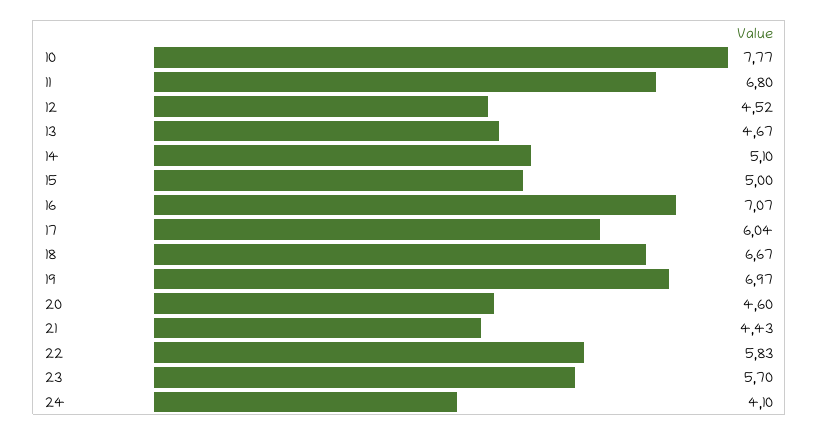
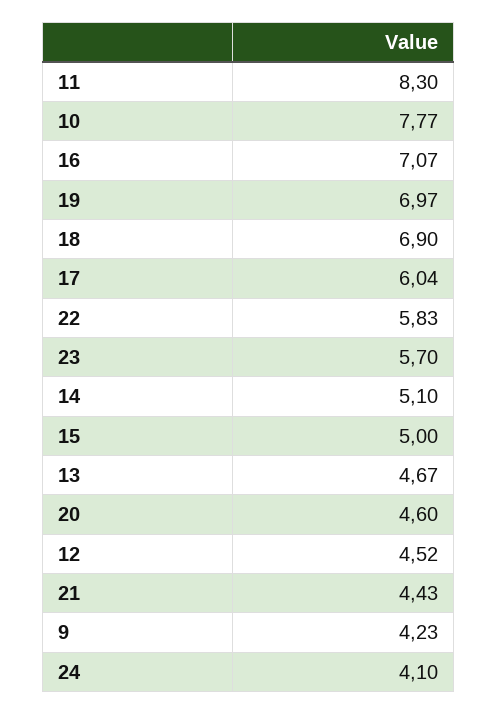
11: 6.8 -> 8.3
18: 6.67 -> 6.9
9: none -> 4.23

